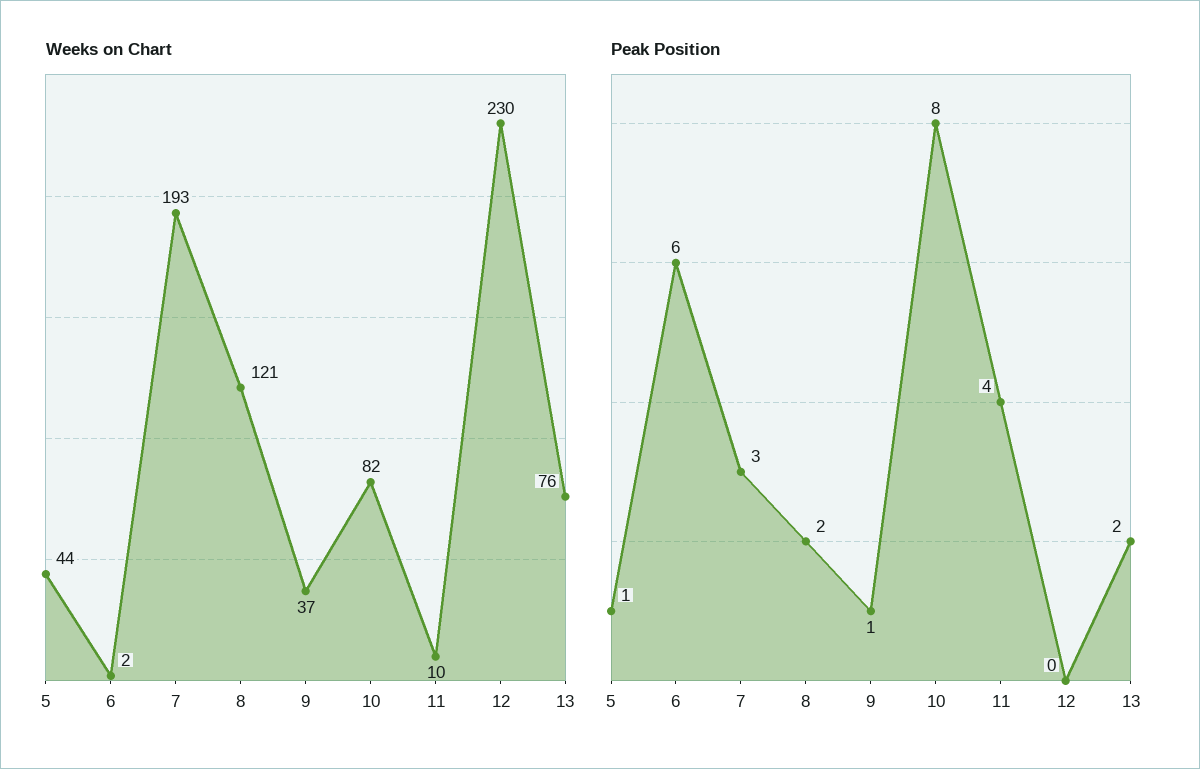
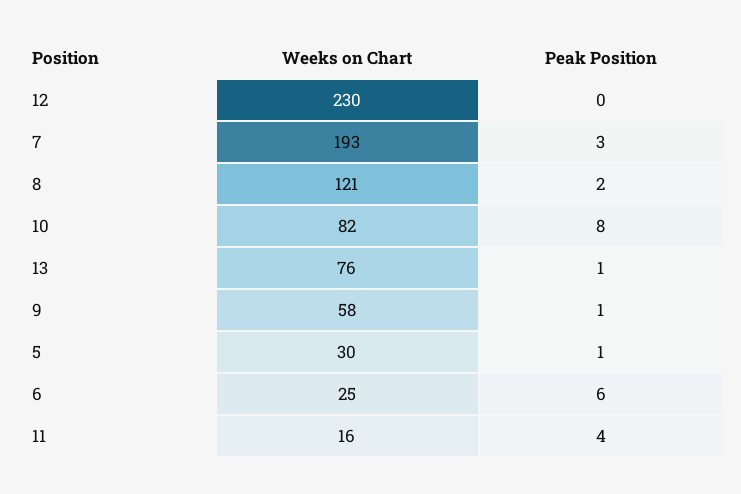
Weeks on Chart, 5: 44 -> 30
Weeks on Chart, 6: 2 -> 25
Weeks on Chart, 9: 37 -> 58
Weeks on Chart, 11: 10 -> 16
Peak Position, 13: 2 -> 1

